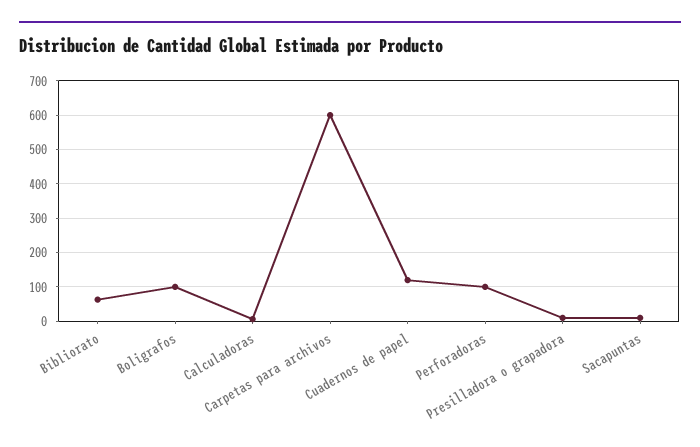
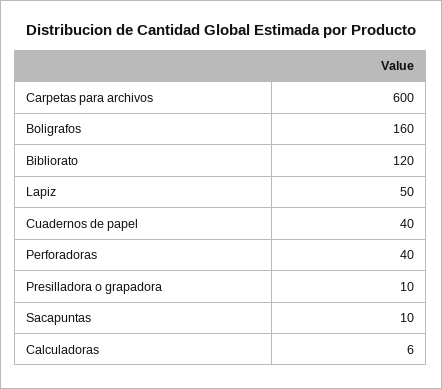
Bibliorato: 60 -> 120
Boligrafos: 100 -> 160
Cuadernos de papel: 120 -> 40
Perforadoras: 100 -> 40
Lapiz: none -> 50

